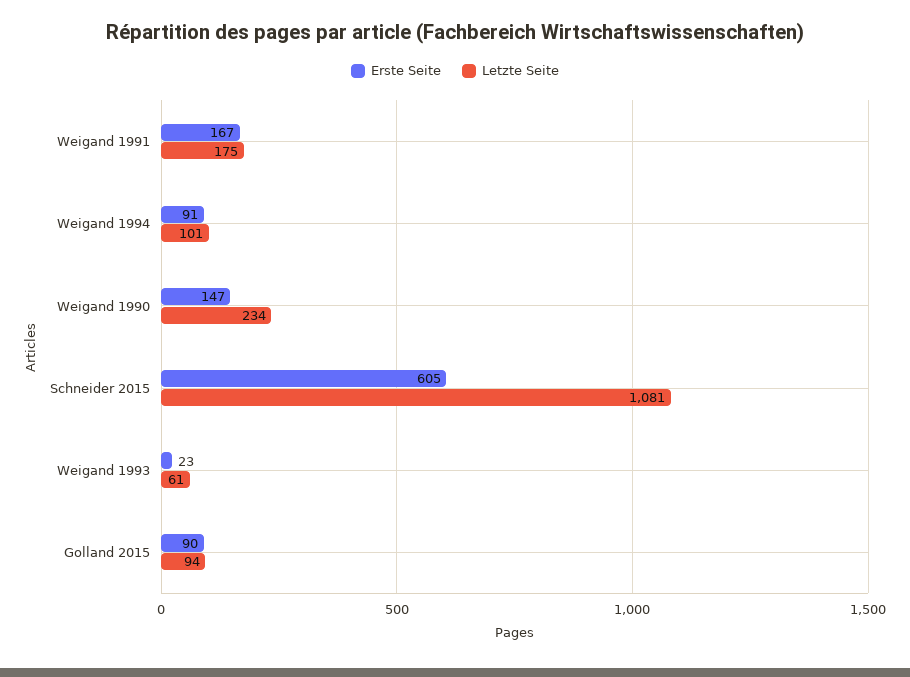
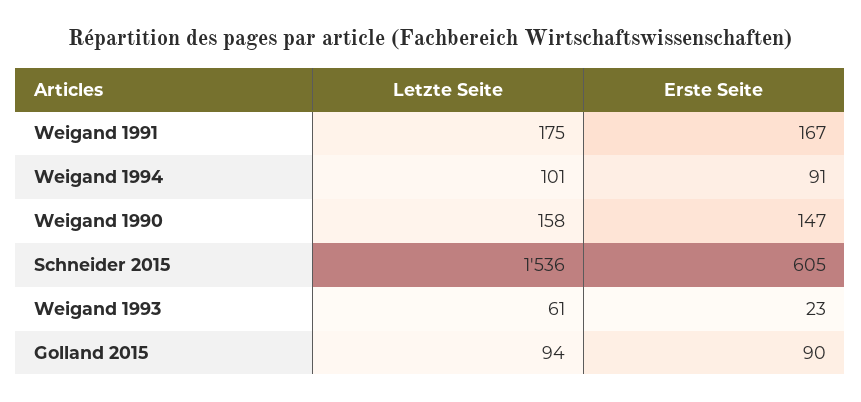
Letzte Seite, Weigand 1990: 234 -> 158
Letzte Seite, Schneider 2015: 1081 -> 1536

